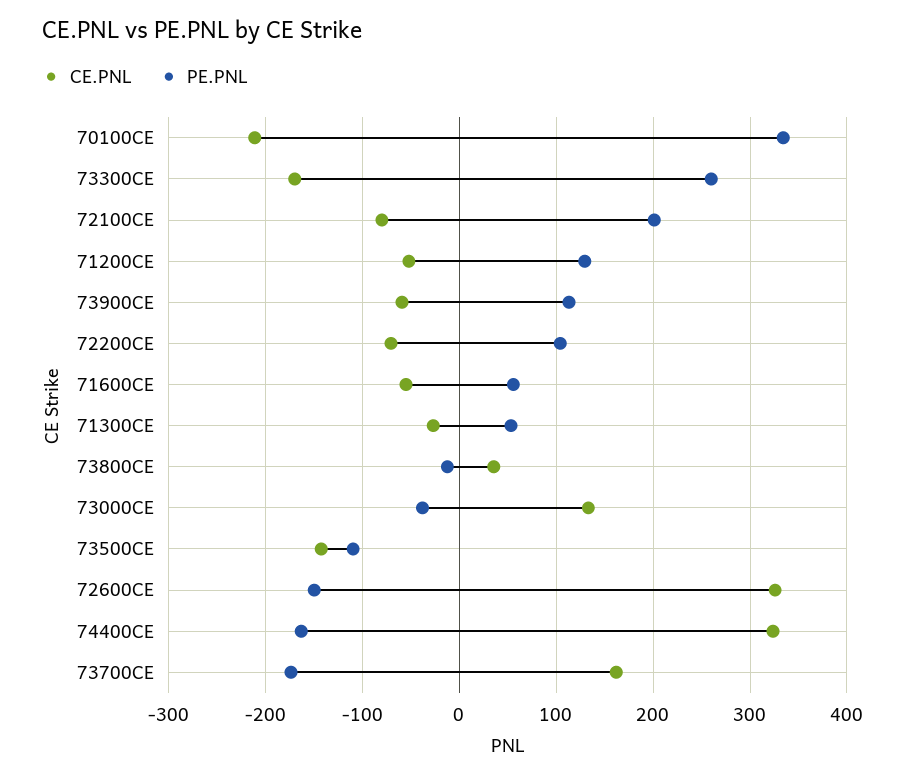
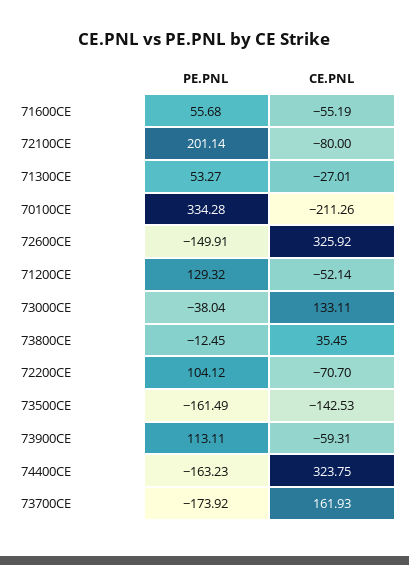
CE.PNL, 73300CE: -170 -> none
PE.PNL, 73300CE: 260 -> none
PE.PNL, 73500CE: -110 -> -161.49

